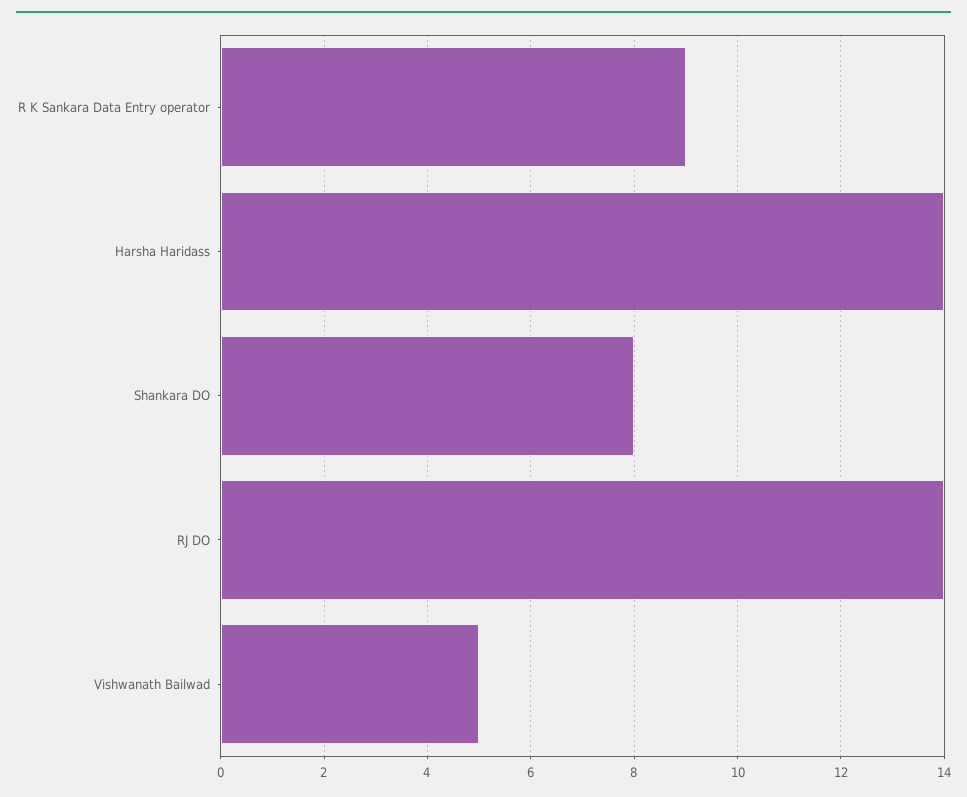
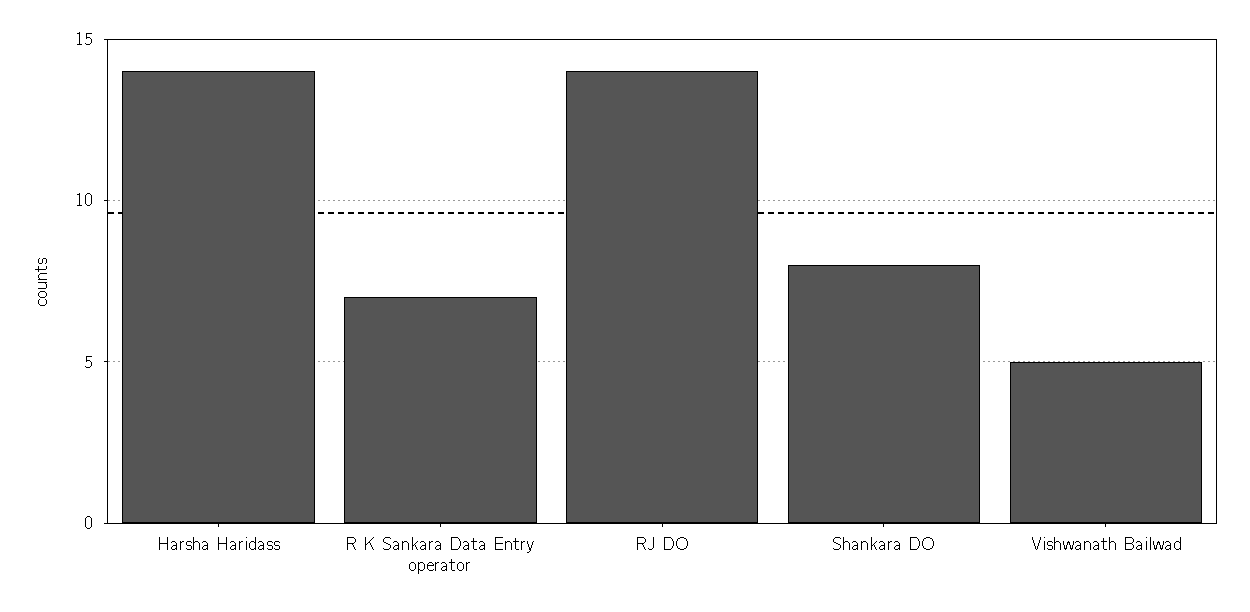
R K Sankara Data Entry operator: 9 -> 7

